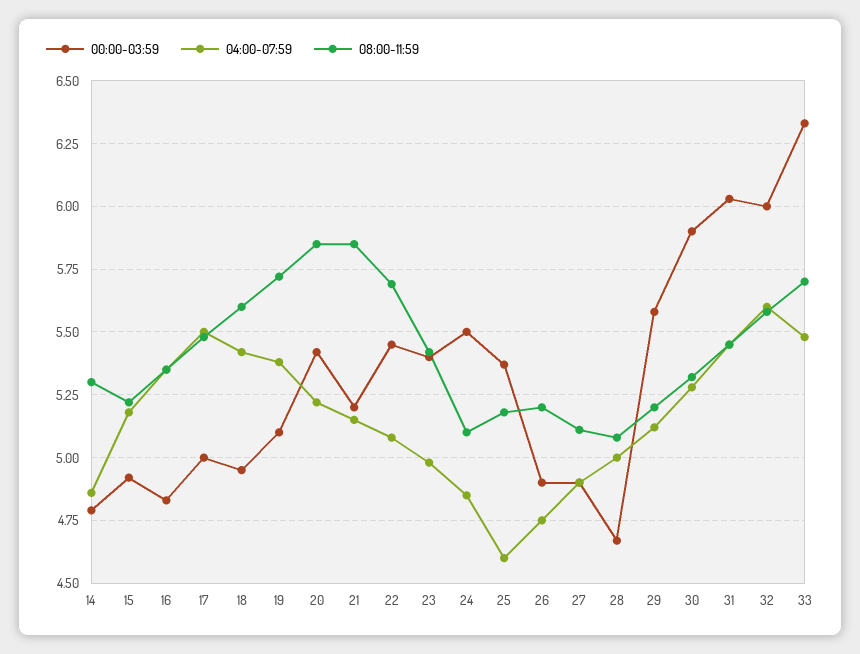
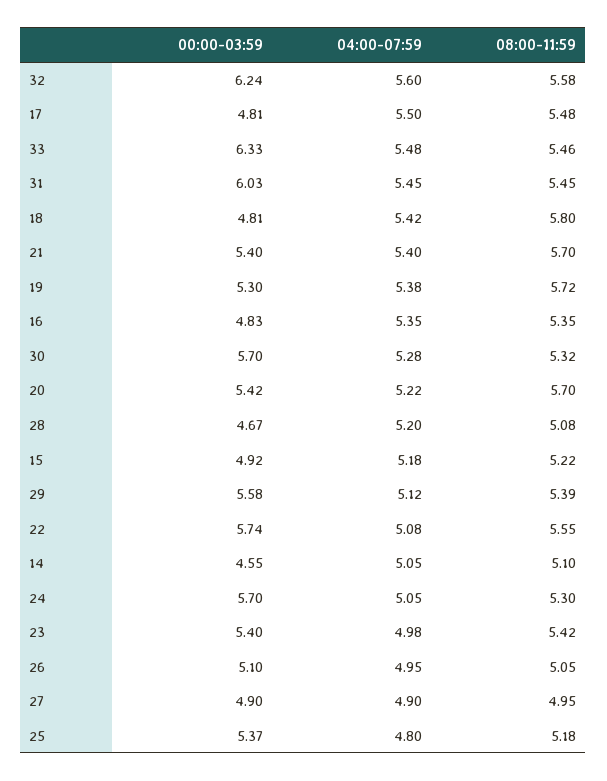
00:00-03:59, 14: 4.8 -> 4.55
04:00-07:59, 14: 4.85 -> 5.05
08:00-11:59, 14: 5.3 -> 5.1
00:00-03:59, 17: 5 -> 4.81
00:00-03:59, 18: 4.95 -> 4.81
08:00-11:59, 18: 5.6 -> 5.8
00:00-03:59, 19: 5.1 -> 5.3
08:00-11:59, 20: 5.85 -> 5.7
00:00-03:59, 21: 5.2 -> 5.4
04:00-07:59, 21: 5.15 -> 5.4
08:00-11:59, 21: 5.85 -> 5.7
00:00-03:59, 22: 5.45 -> 5.74
08:00-11:59, 22: 5.7 -> 5.55
00:00-03:59, 24: 5.5 -> 5.7
04:00-07:59, 24: 4.85 -> 5.05
08:00-11:59, 24: 5.1 -> 5.3
04:00-07:59, 25: 4.6 -> 4.8
00:00-03:59, 26: 4.9 -> 5.1
04:00-07:59, 26: 4.75 -> 4.95
08:00-11:59, 26: 5.2 -> 5.05
08:00-11:59, 27: 5.1 -> 4.95
04:00-07:59, 28: 5 -> 5.2
08:00-11:59, 29: 5.2 -> 5.39
00:00-03:59, 30: 5.9 -> 5.7
00:00-03:59, 32: 6 -> 6.24
08:00-11:59, 33: 5.7 -> 5.46

